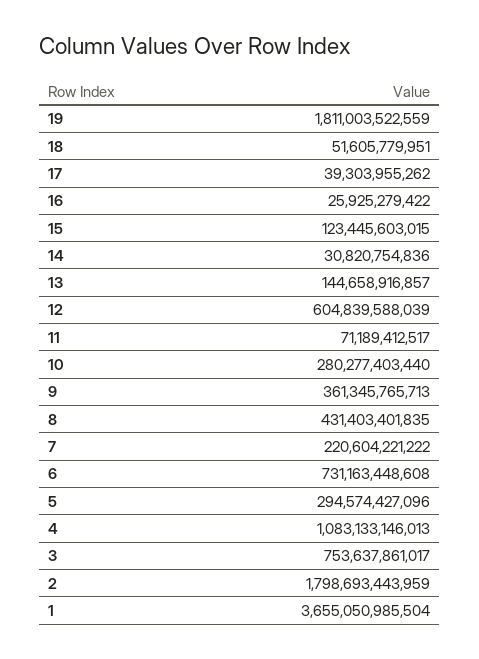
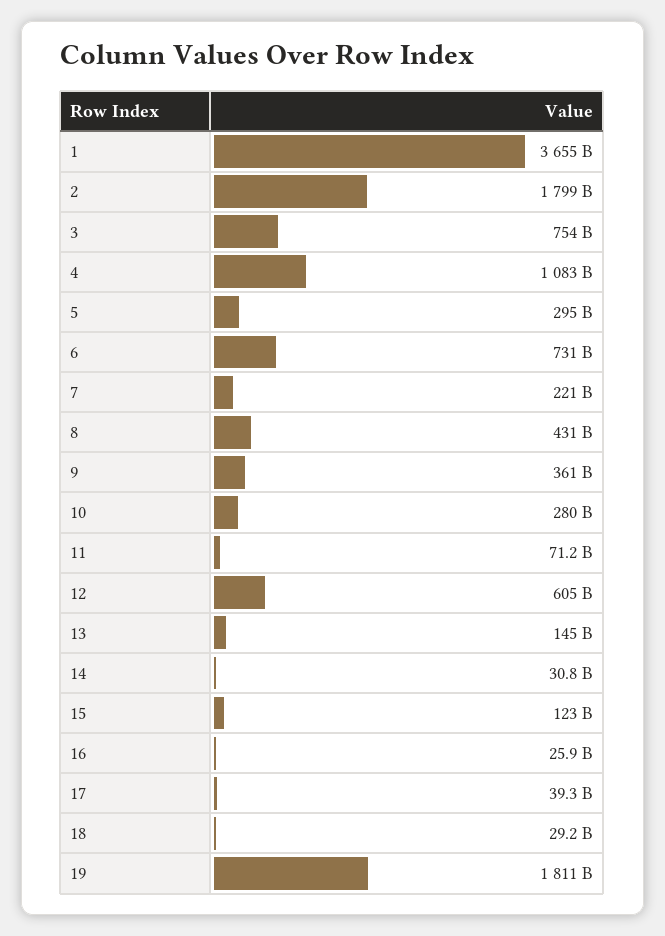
18: 51605779951 -> 29200000000

